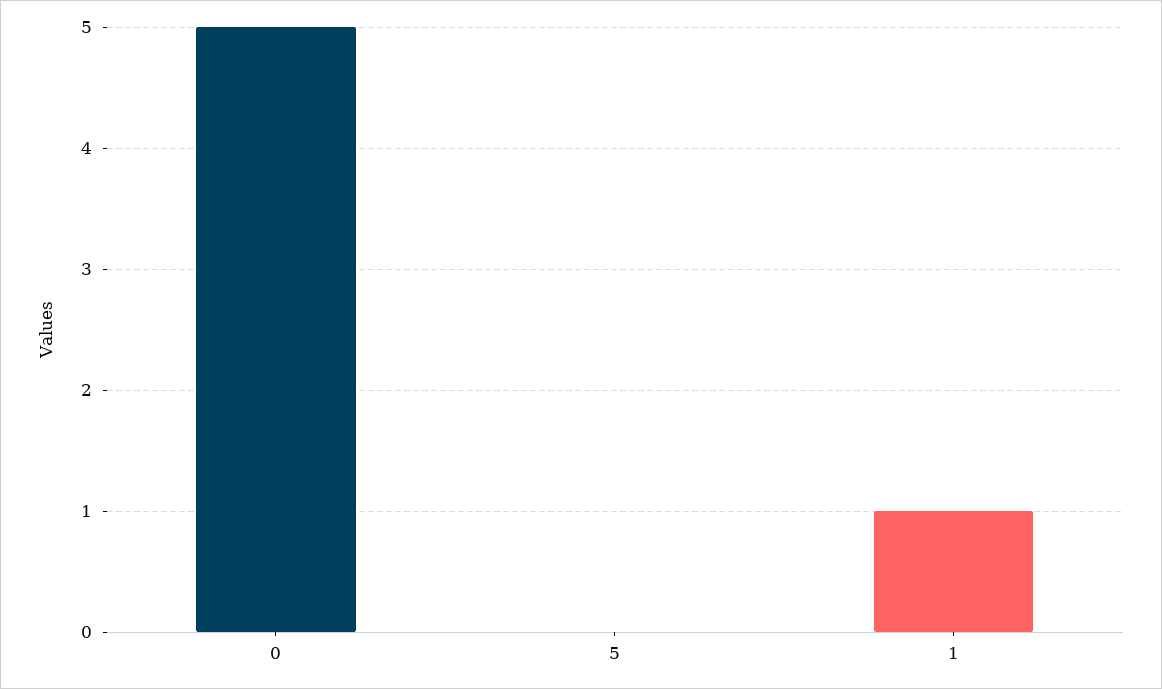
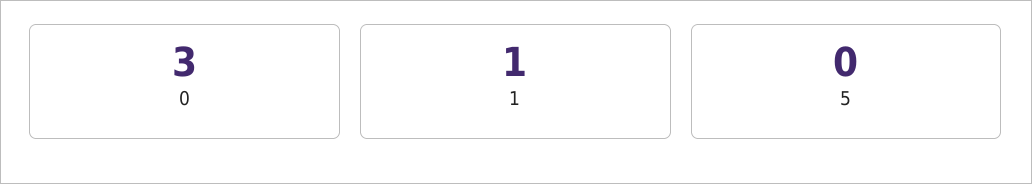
0: 5 -> 3

